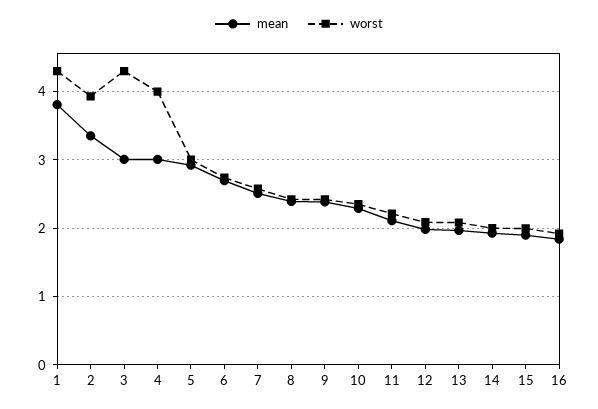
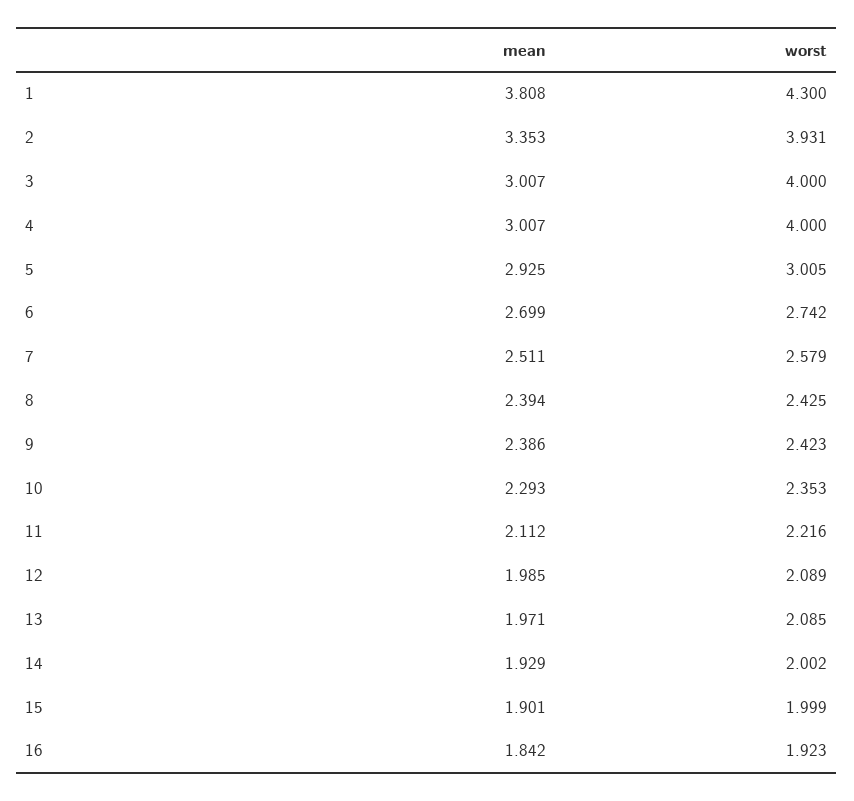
worst, 3: 4.3 -> 4

